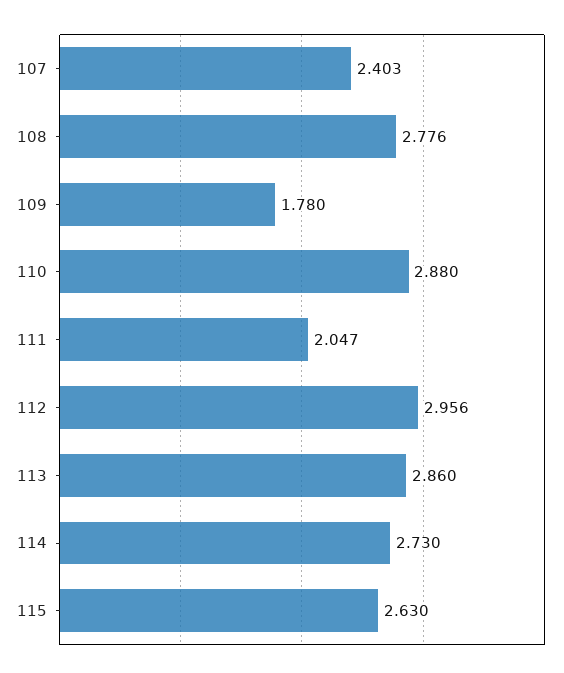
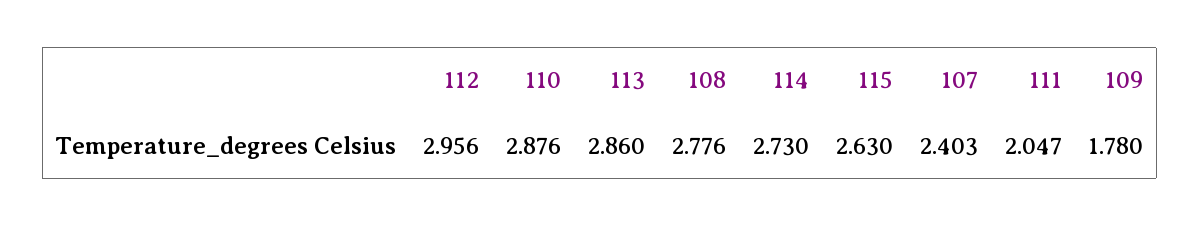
110: 2.88 -> 2.876

